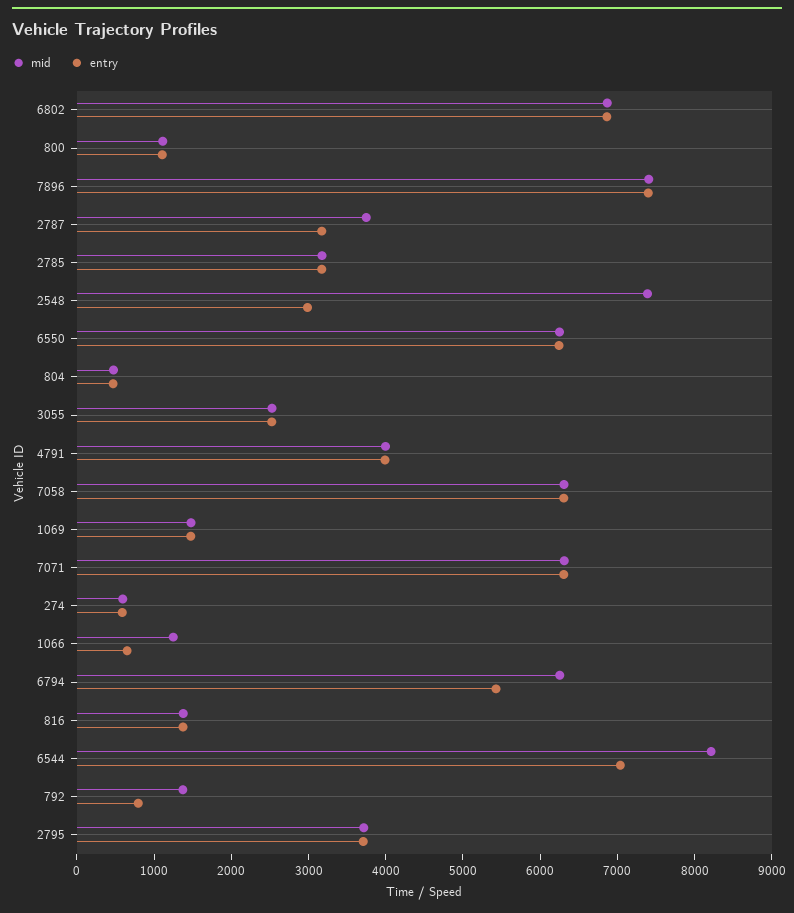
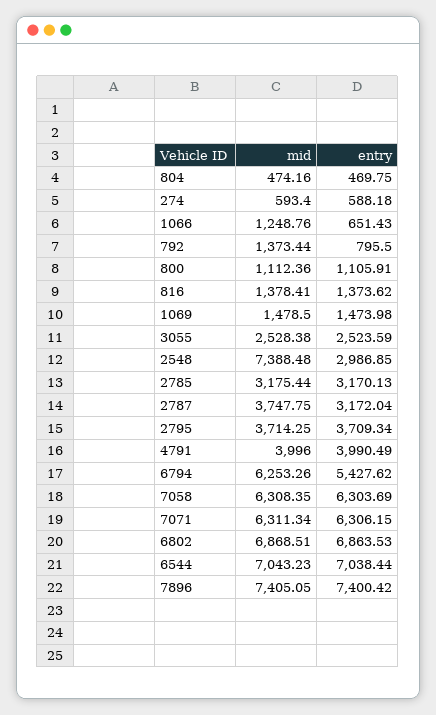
mid, 6550: 6200 -> none
entry, 6550: 6200 -> none
mid, 6544: 8200 -> 7043.23

